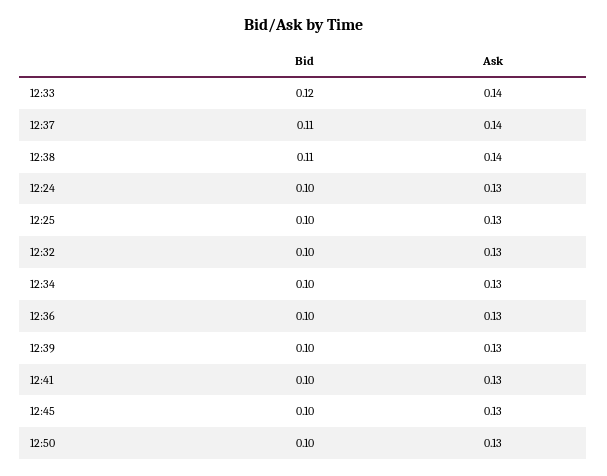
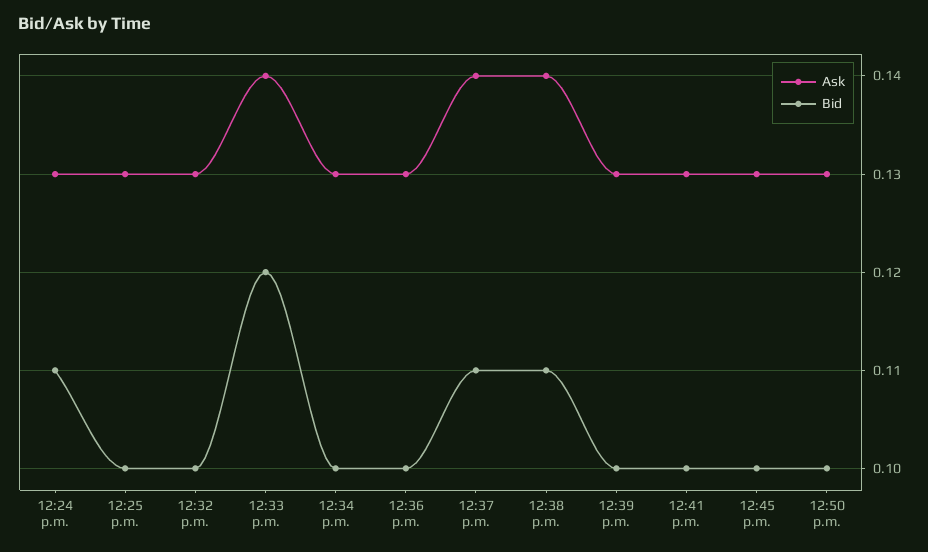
Bid, 12:24: 0.1 -> 0.11

